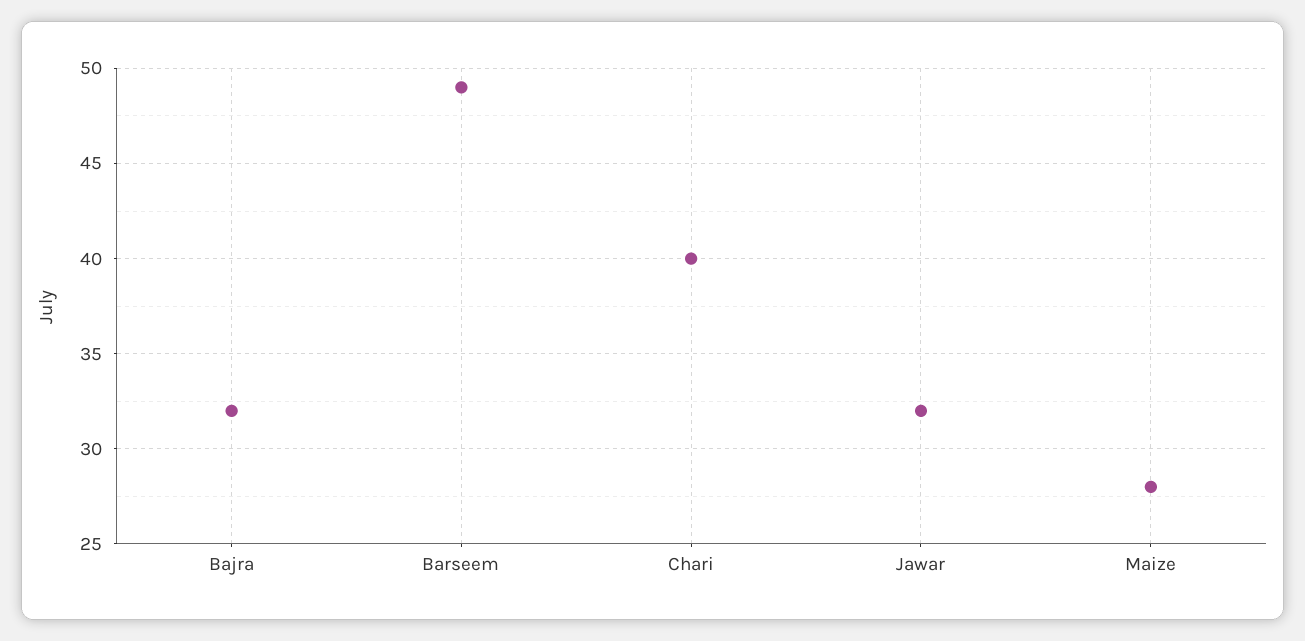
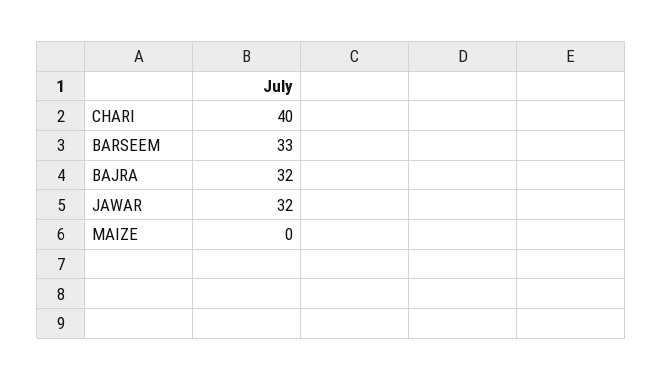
Barseem: 49 -> 33
Maize: 28 -> 0

